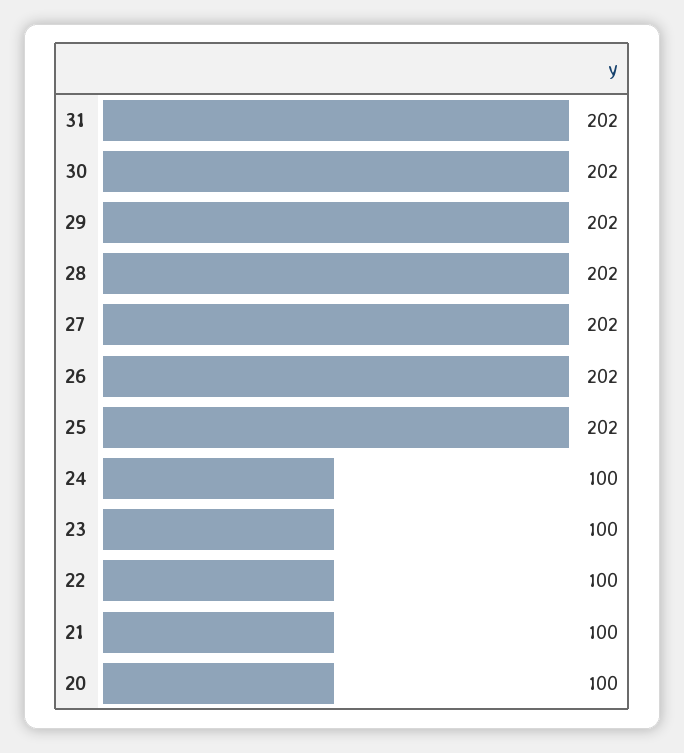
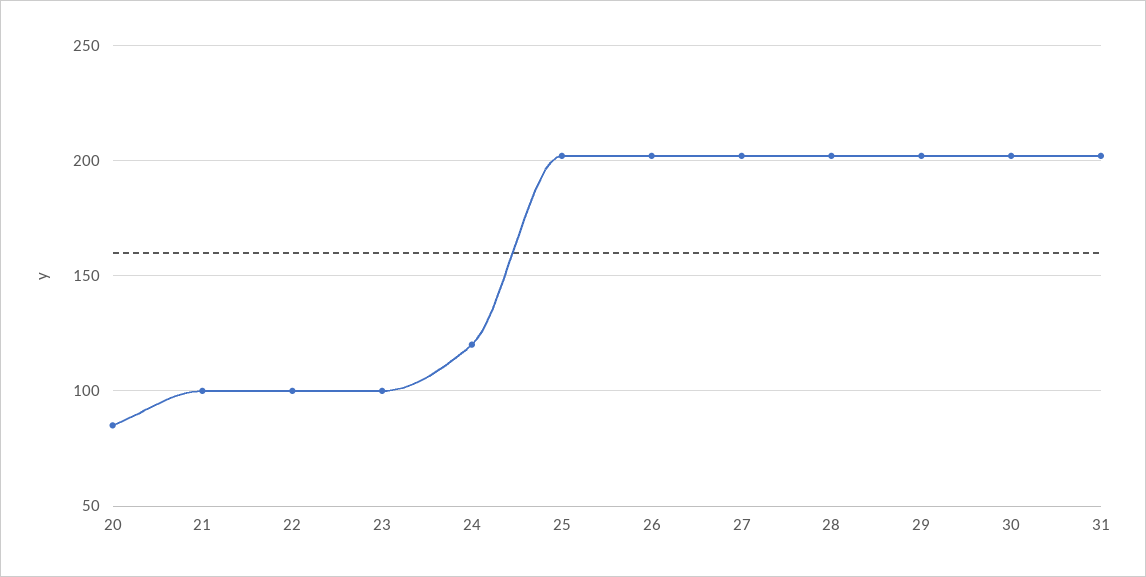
24: 100 -> 120
20: 100 -> 85

